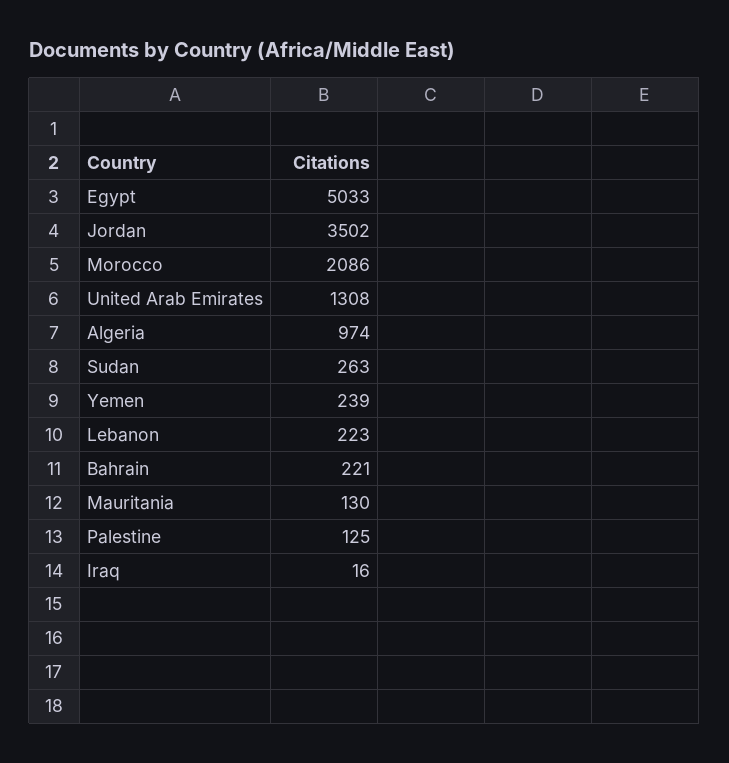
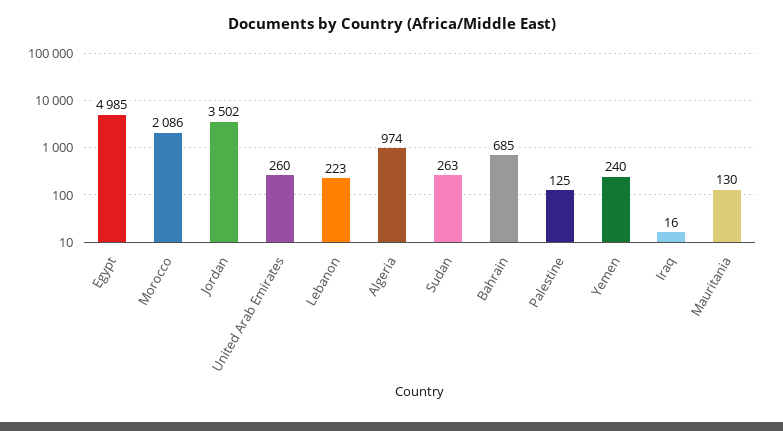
Egypt: 5033 -> 4985
United Arab Emirates: 1308 -> 260
Yemen: 239 -> 240
Bahrain: 221 -> 685

